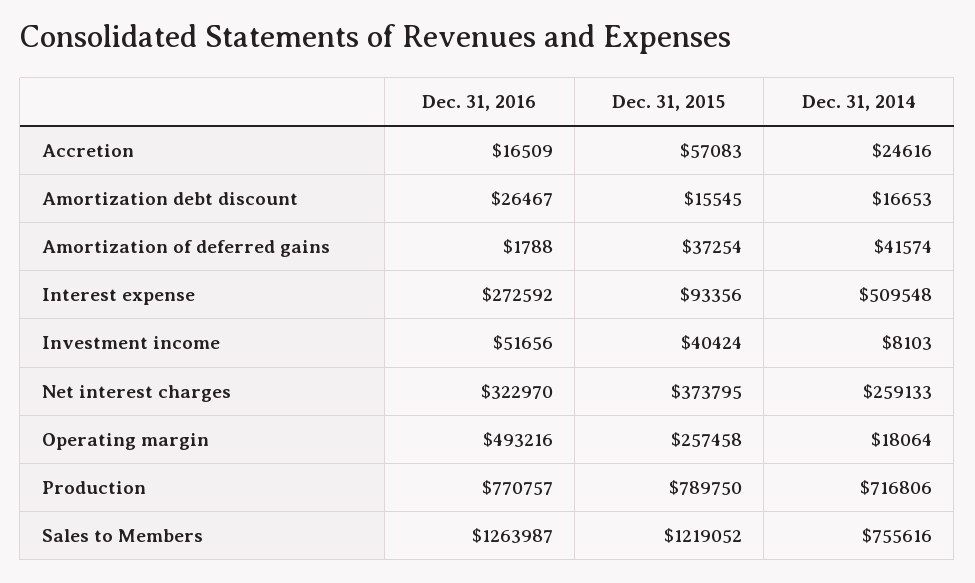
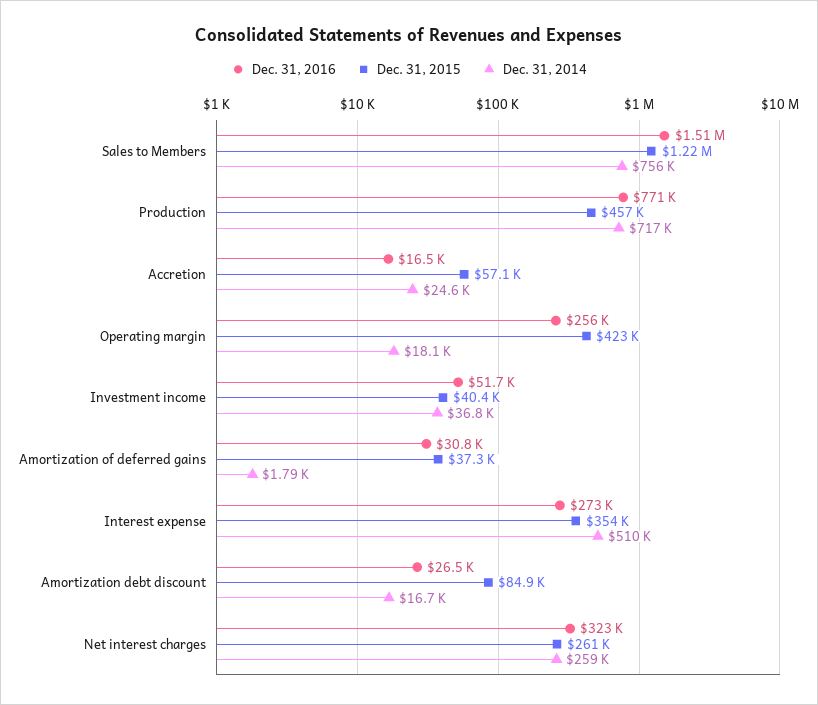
Dec. 31, 2015, Amortization debt discount: 15545 -> 84900
Dec. 31, 2016, Amortization of deferred gains: 1788 -> 30800
Dec. 31, 2014, Amortization of deferred gains: 41574 -> 1790
Dec. 31, 2015, Interest expense: 93356 -> 354000
Dec. 31, 2014, Investment income: 8103 -> 36800
Dec. 31, 2015, Net interest charges: 373795 -> 261000
Dec. 31, 2016, Operating margin: 493216 -> 256000
Dec. 31, 2015, Operating margin: 257458 -> 423000
Dec. 31, 2015, Production: 789750 -> 457000
Dec. 31, 2016, Sales to Members: 1263987 -> 1510000

